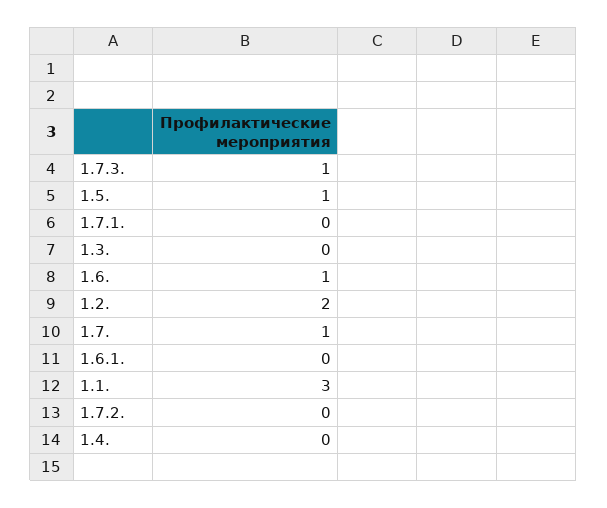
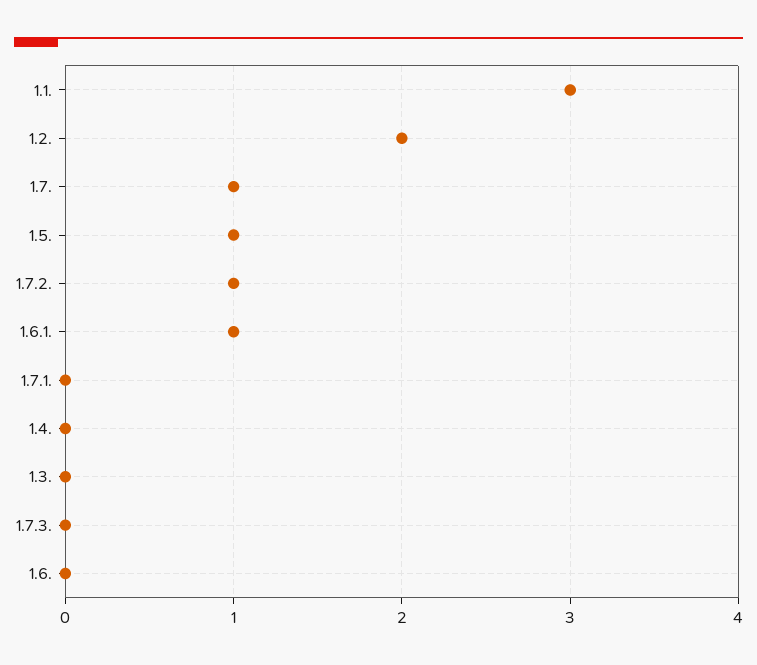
1.7.3.: 1 -> 0
1.6.: 1 -> 0
1.6.1.: 0 -> 1
1.7.2.: 0 -> 1

